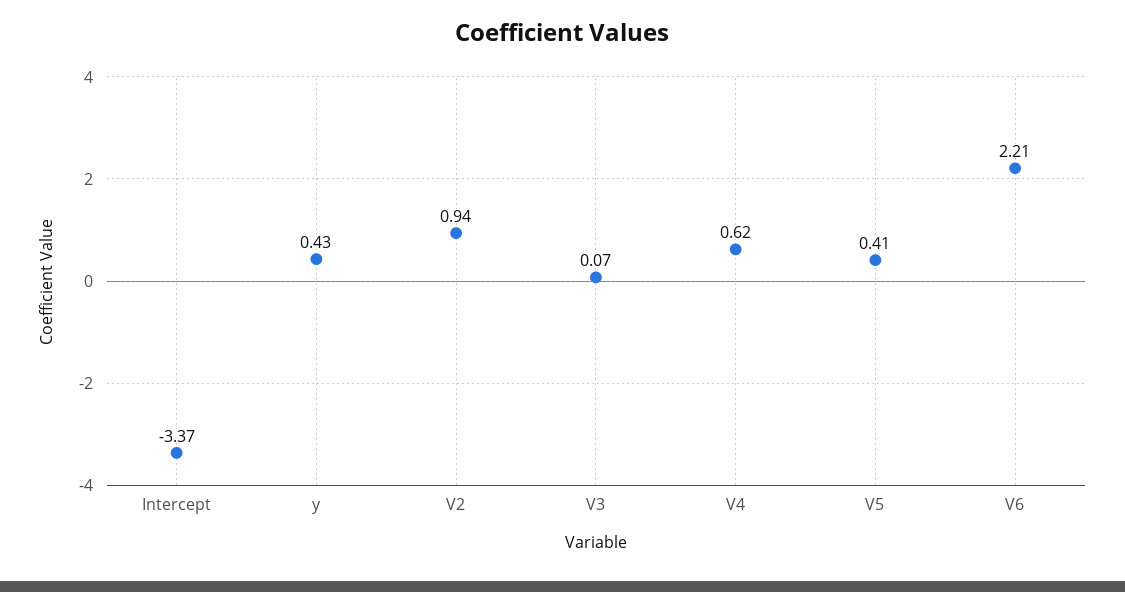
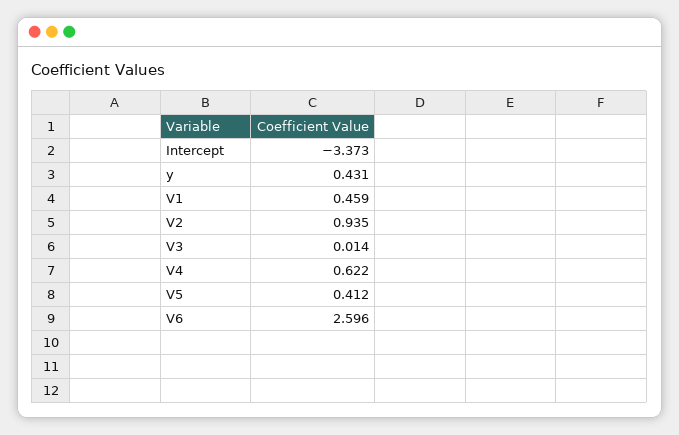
V3: 0.07 -> 0.014
V6: 2.21 -> 2.596
V1: none -> 0.459

